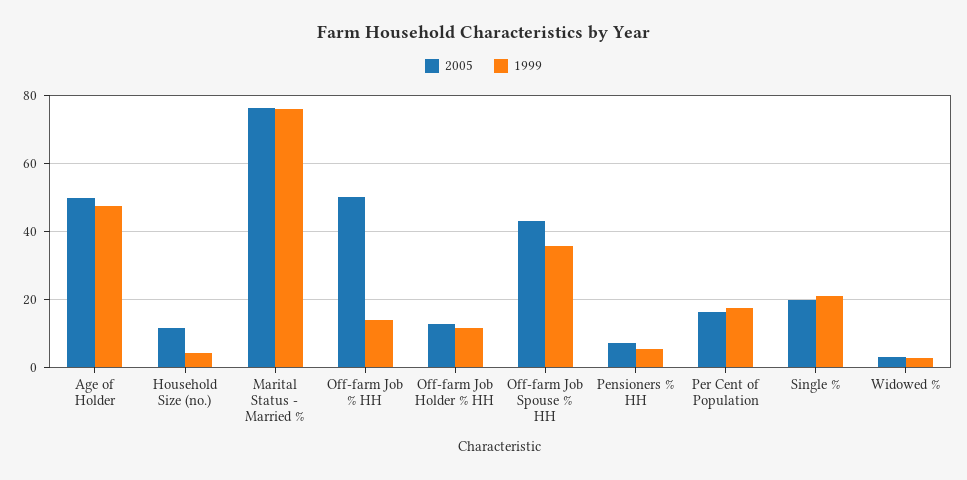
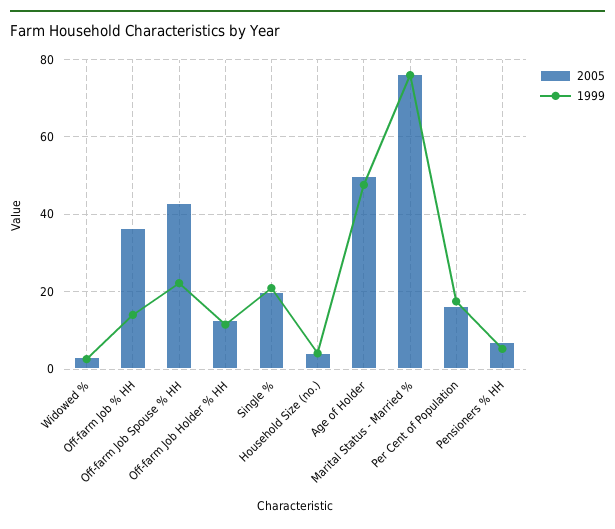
2005, Household Size (no.): 12 -> 4
2005, Off-farm Job % HH: 50 -> 36
1999, Off-farm Job Spouse % HH: 36 -> 22

